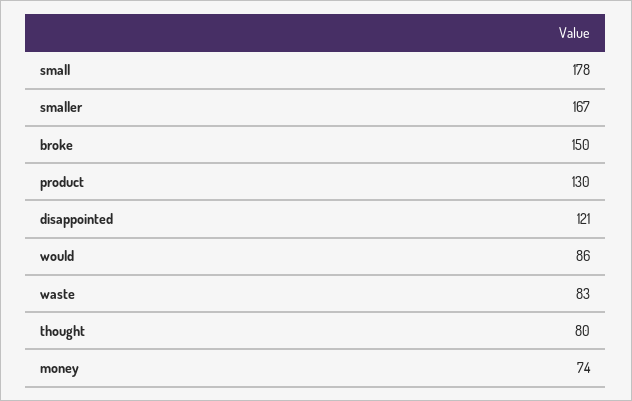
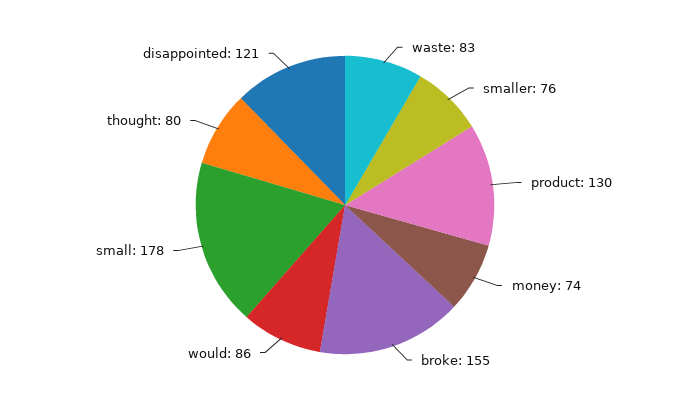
smaller: 167 -> 76
broke: 150 -> 155

